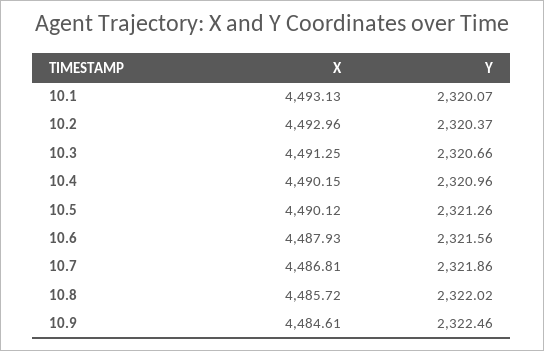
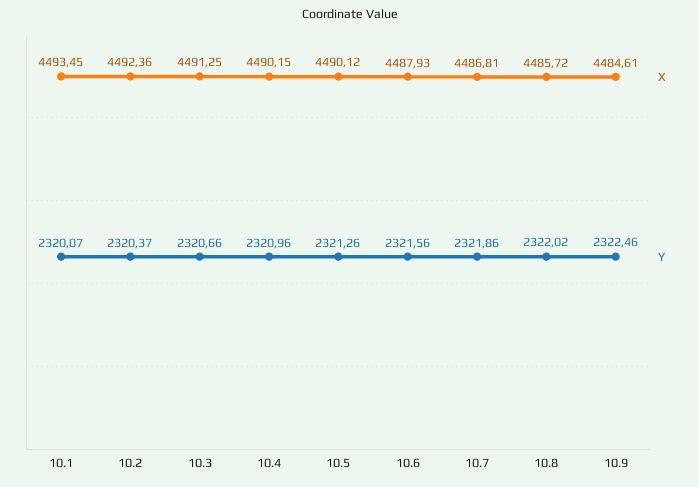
X, 10.1: 4493.13 -> 4493.45
X, 10.2: 4492.96 -> 4492.36

